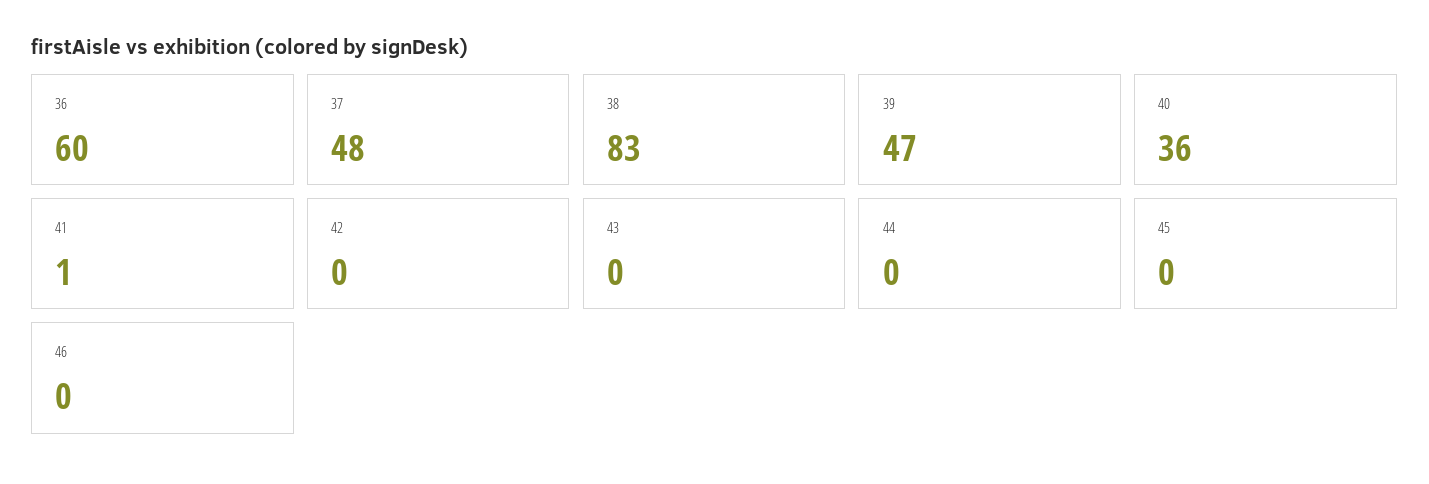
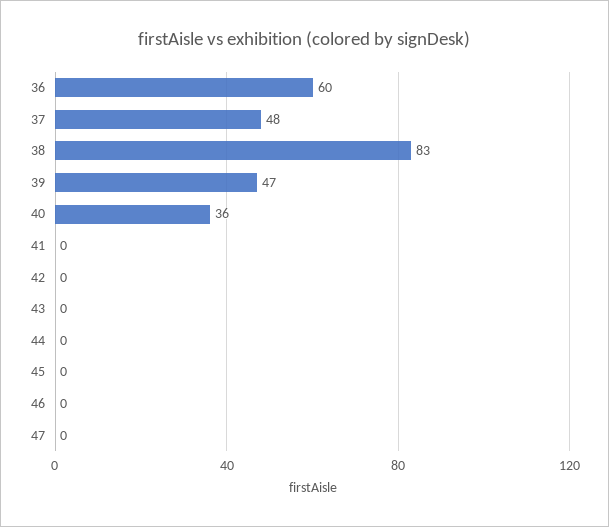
41: 1 -> 0
47: none -> 0

